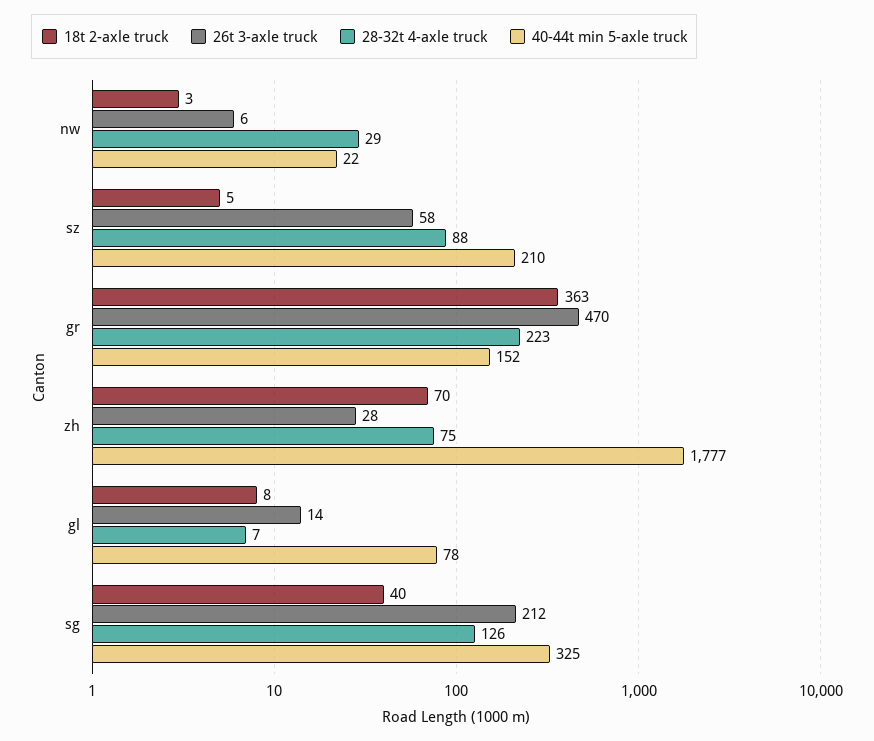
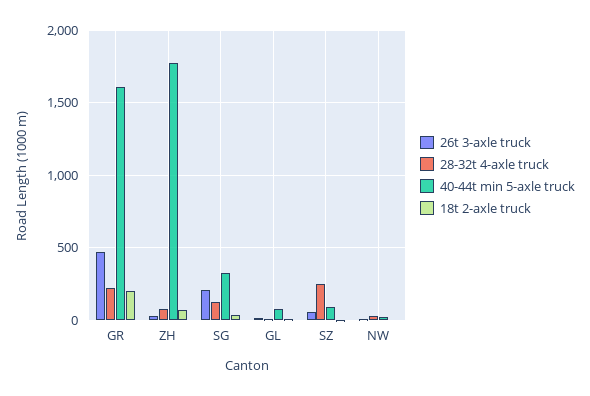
28-32t 4-axle truck, sz: 88 -> 250
40-44t min 5-axle truck, sz: 210 -> 100
18t 2-axle truck, gr: 363 -> 200
40-44t min 5-axle truck, gr: 152 -> 1600

